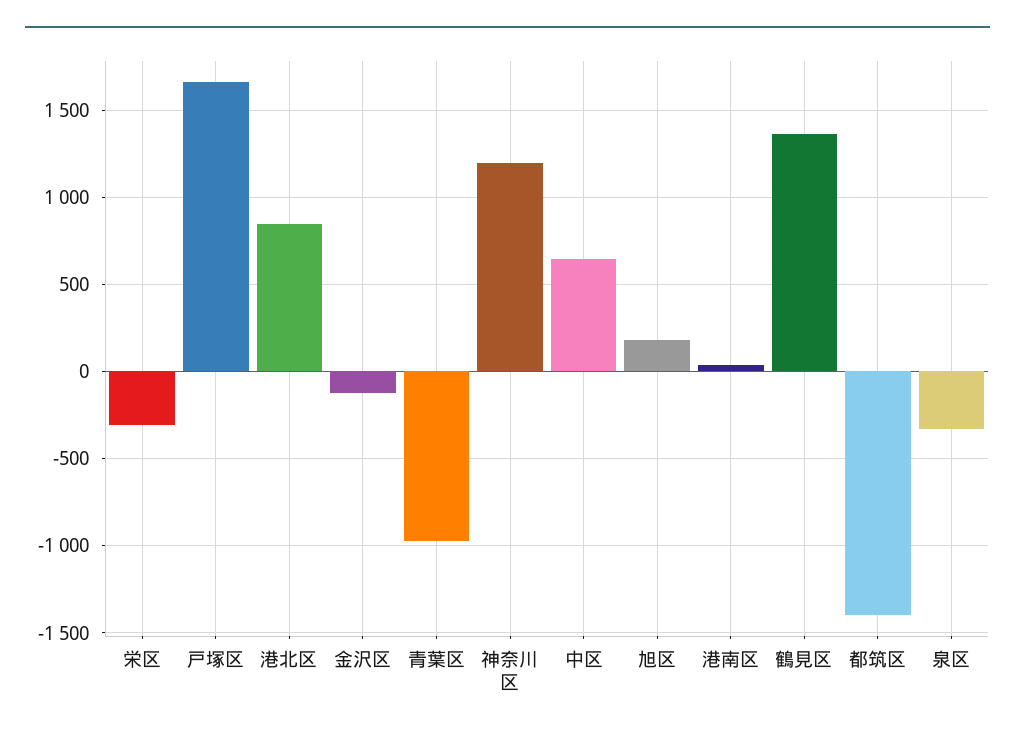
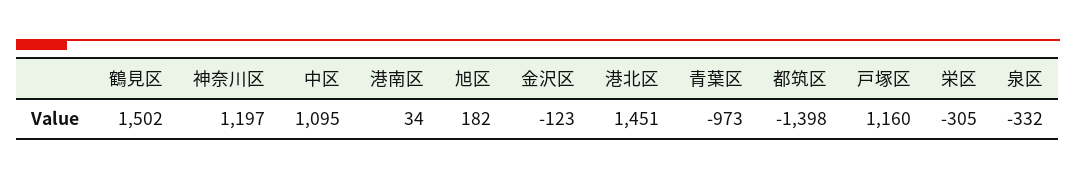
戸塚区: 1650 -> 1160
港北区: 850 -> 1451
中区: 650 -> 1095
鶴見区: 1350 -> 1502

